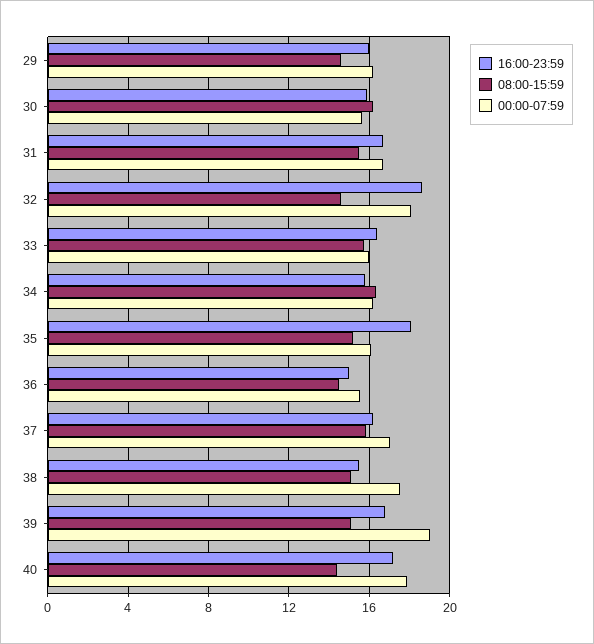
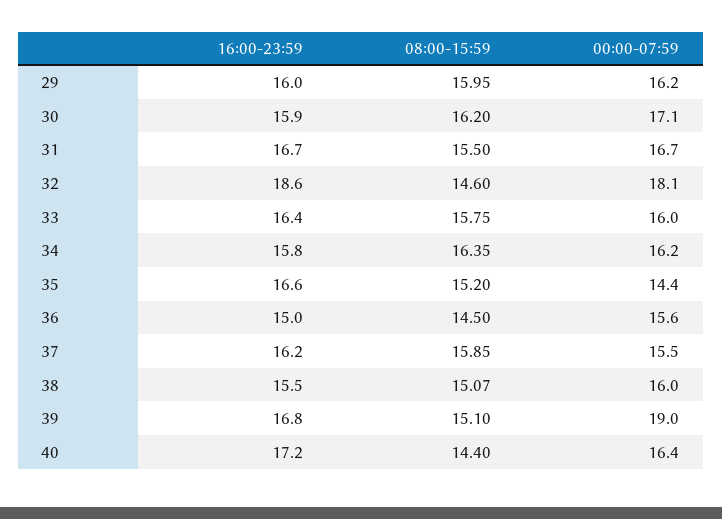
08:00-15:59, 29: 14.5 -> 15.95
00:00-07:59, 30: 15.5 -> 17.1
16:00-23:59, 35: 18 -> 16.6
00:00-07:59, 35: 16 -> 14.4
00:00-07:59, 37: 17 -> 15.5
00:00-07:59, 38: 17.5 -> 16
00:00-07:59, 40: 18 -> 16.4

